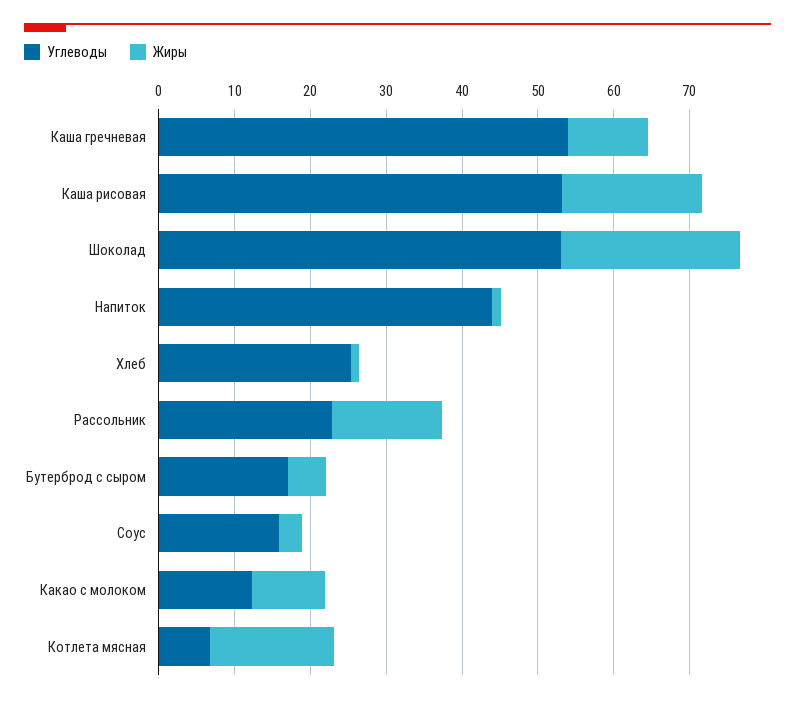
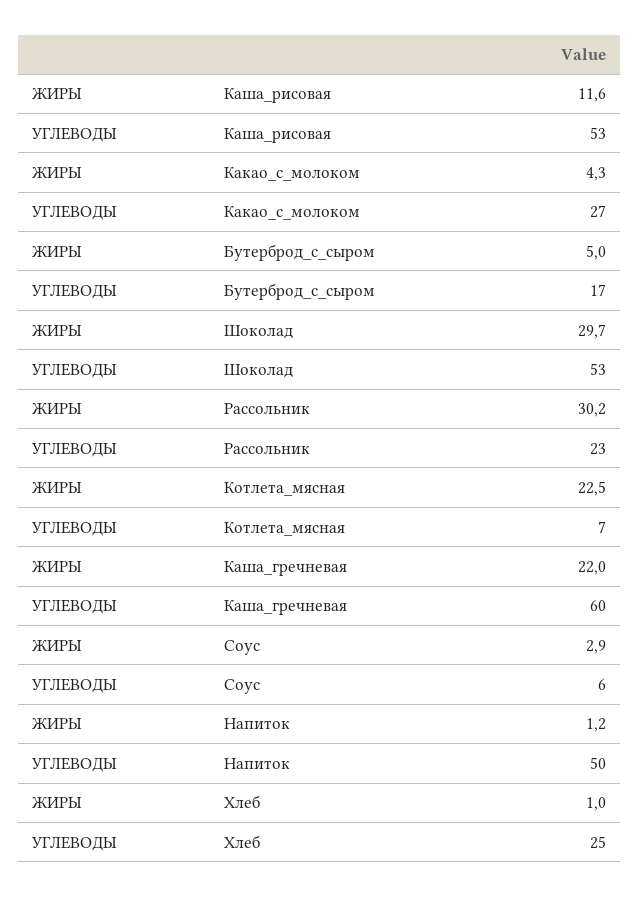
Углеводы, Каша гречневая: 54 -> 60
Жиры, Каша гречневая: 10 -> 22
Жиры, Каша рисовая: 18 -> 11.6
Жиры, Шоколад: 24 -> 29.7
Углеводы, Напиток: 44 -> 50
Жиры, Рассольник: 14 -> 30.2
Углеводы, Соус: 16 -> 6
Углеводы, Какао с молоком: 12 -> 27
Жиры, Какао с молоком: 10 -> 4.3
Жиры, Котлета мясная: 16 -> 22.5

